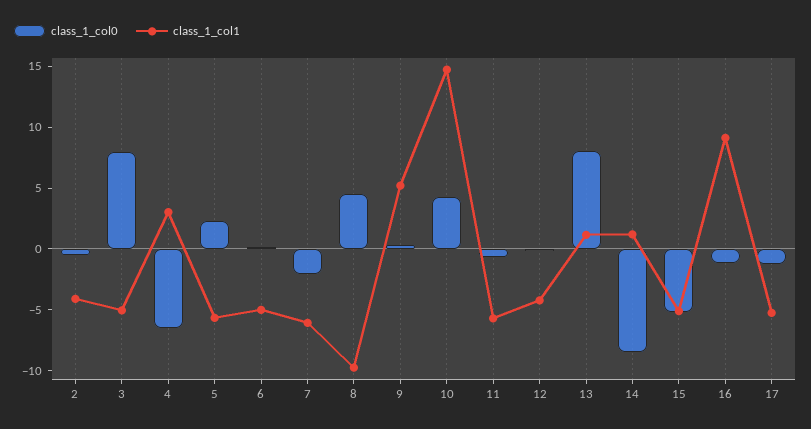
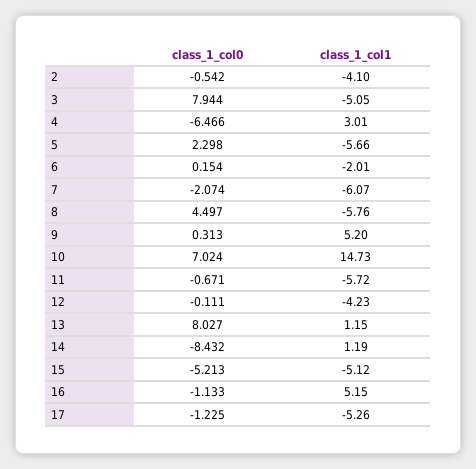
class_1_col1, 6: -5 -> -2.01
class_1_col1, 8: -10 -> -5.76
class_1_col0, 10: 4 -> 7.024
class_1_col1, 16: 9 -> 5.15

